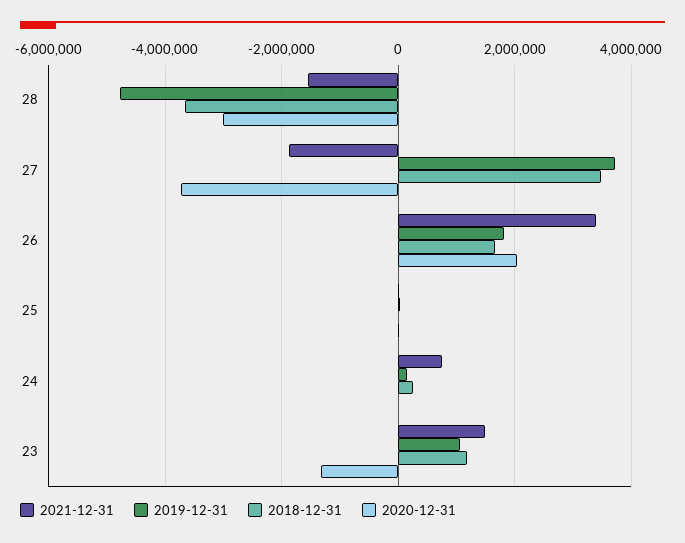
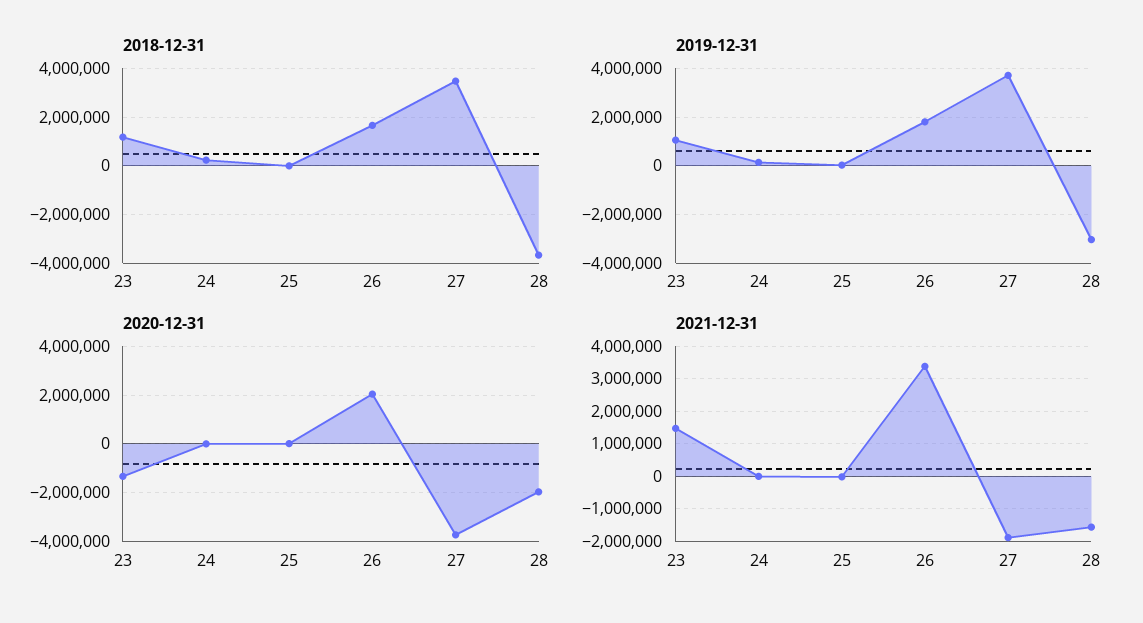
2019-12-31, 28: -4800000 -> -3000000
2020-12-31, 28: -3000000 -> -2000000
2021-12-31, 24: 800000 -> 0

